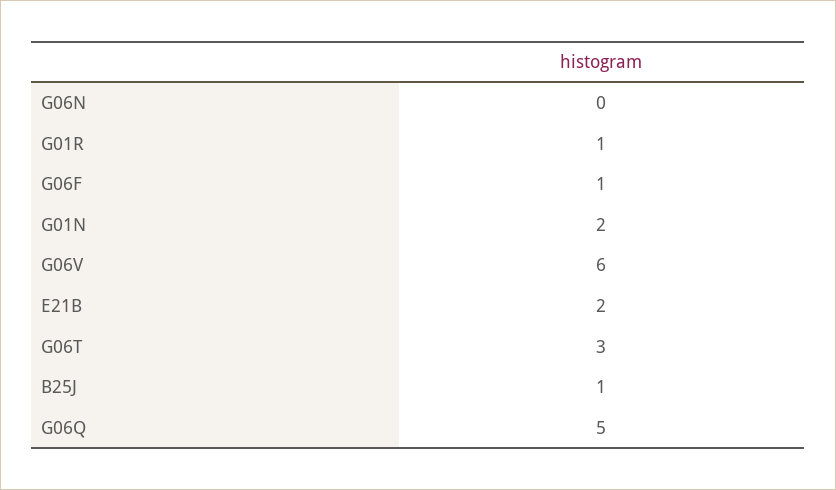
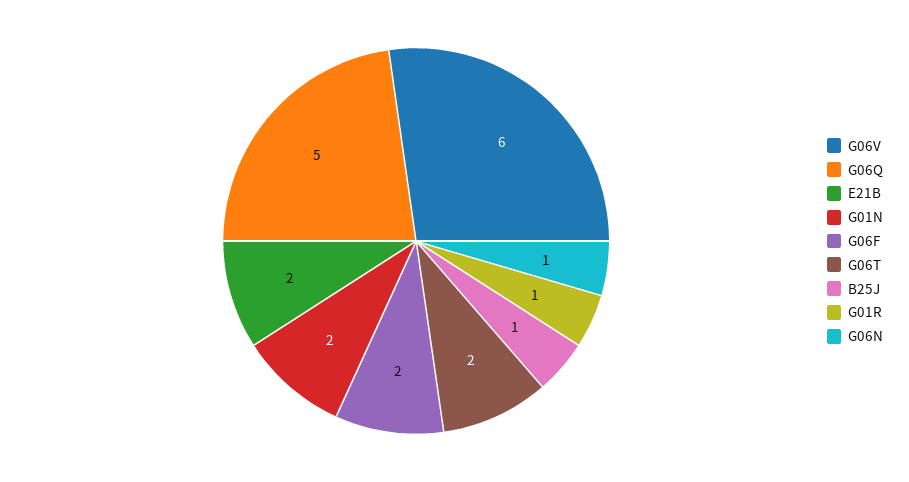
G06N: 0 -> 1
G06F: 1 -> 2
G06T: 3 -> 2

